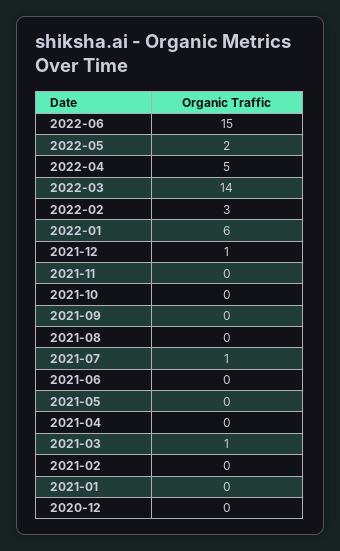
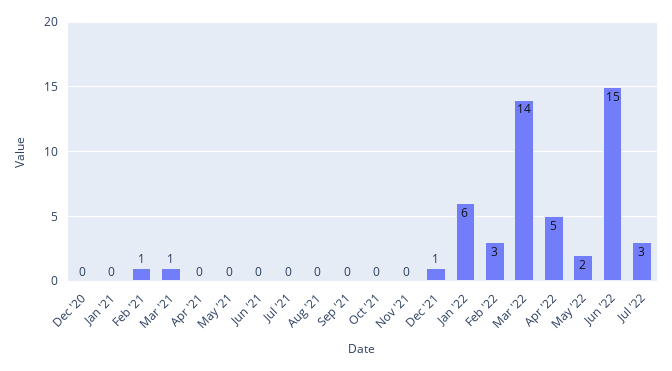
2021-07: 1 -> 0
2021-02: 0 -> 1
Jul '22: none -> 3

